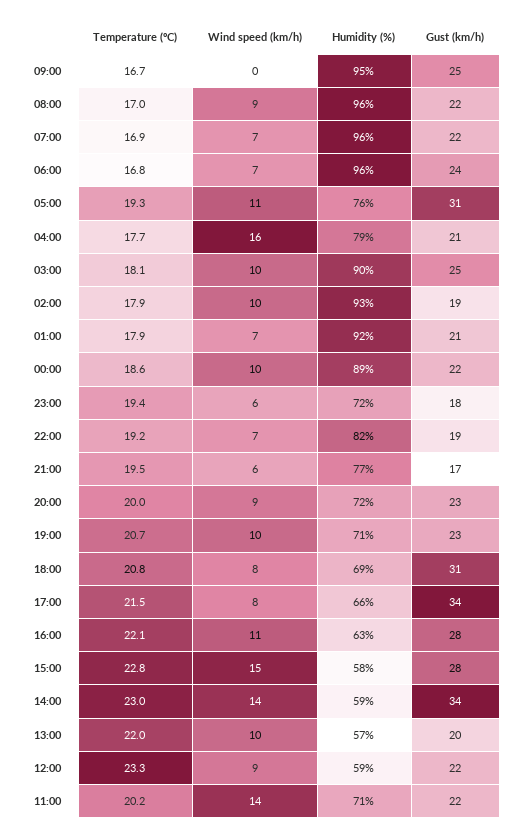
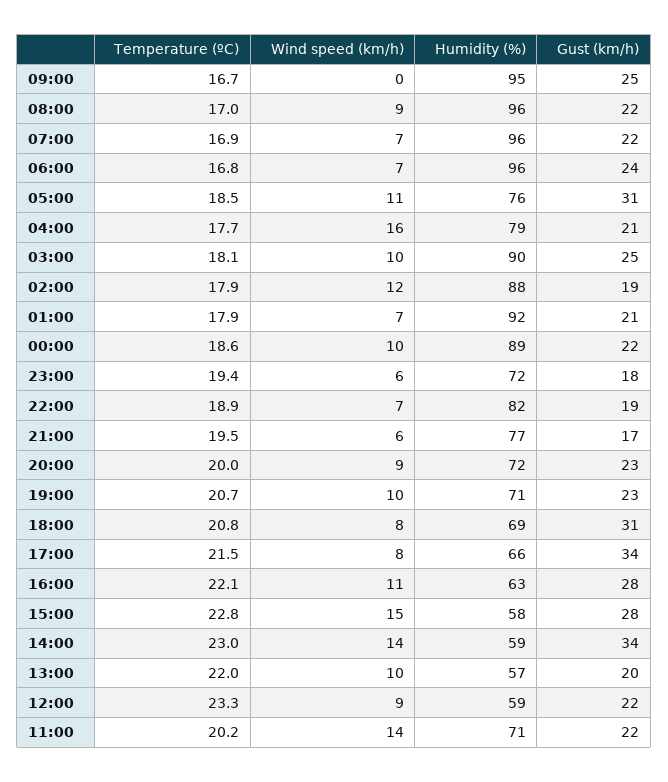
Temperature (ºC), 05:00: 19.3 -> 18.5
Wind speed (km/h), 02:00: 10 -> 12
Humidity (%), 02:00: 93 -> 88
Temperature (ºC), 22:00: 19.2 -> 18.9

